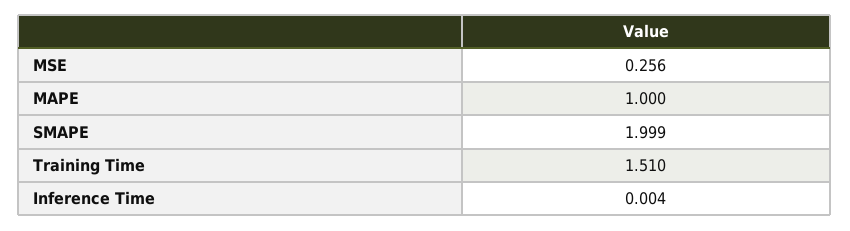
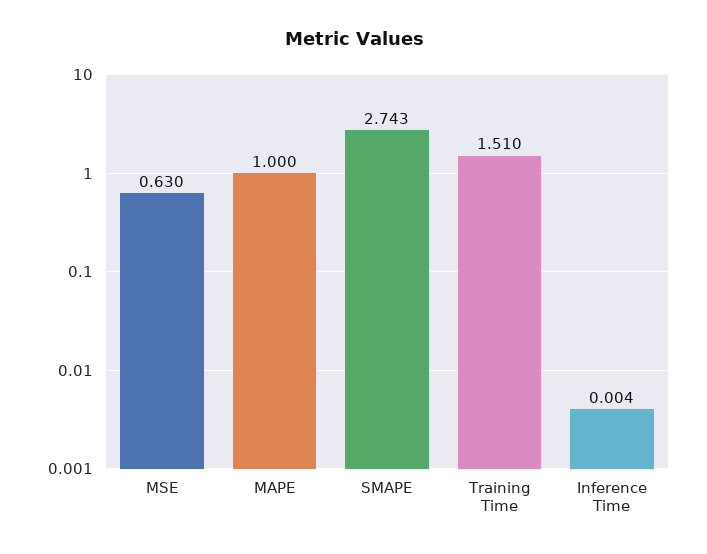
MSE: 0.256 -> 0.63
SMAPE: 1.999 -> 2.743

